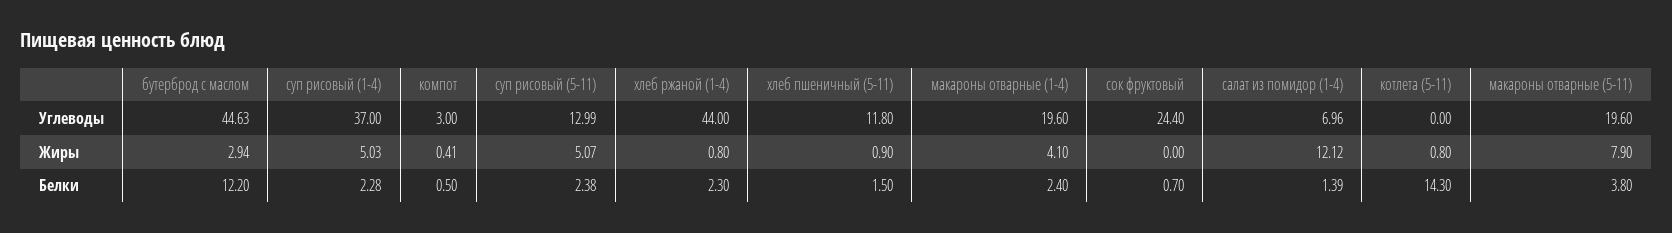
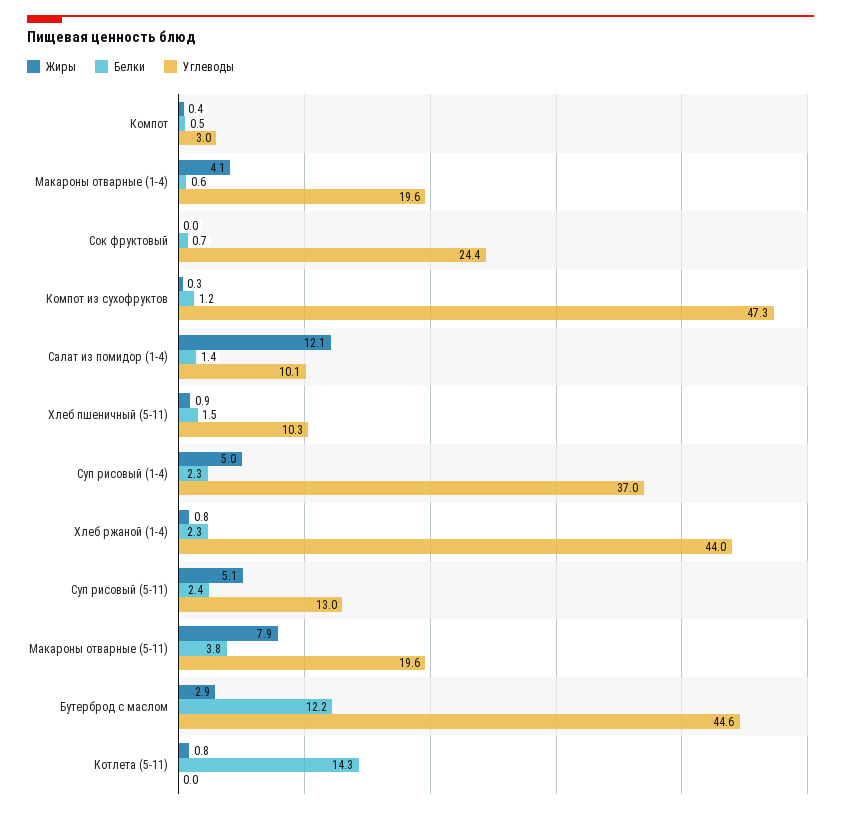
Углеводы, хлеб пшеничный (5-11): 11.8 -> 10.3
Углеводы, салат из помидор (1-4): 6.96 -> 10.1
Белки, макароны отварные (1-4): 2.4 -> 0.6
Жиры, Компот из сухофруктов: none -> 0.3
Белки, Компот из сухофруктов: none -> 1.2
Углеводы, Компот из сухофруктов: none -> 47.3

